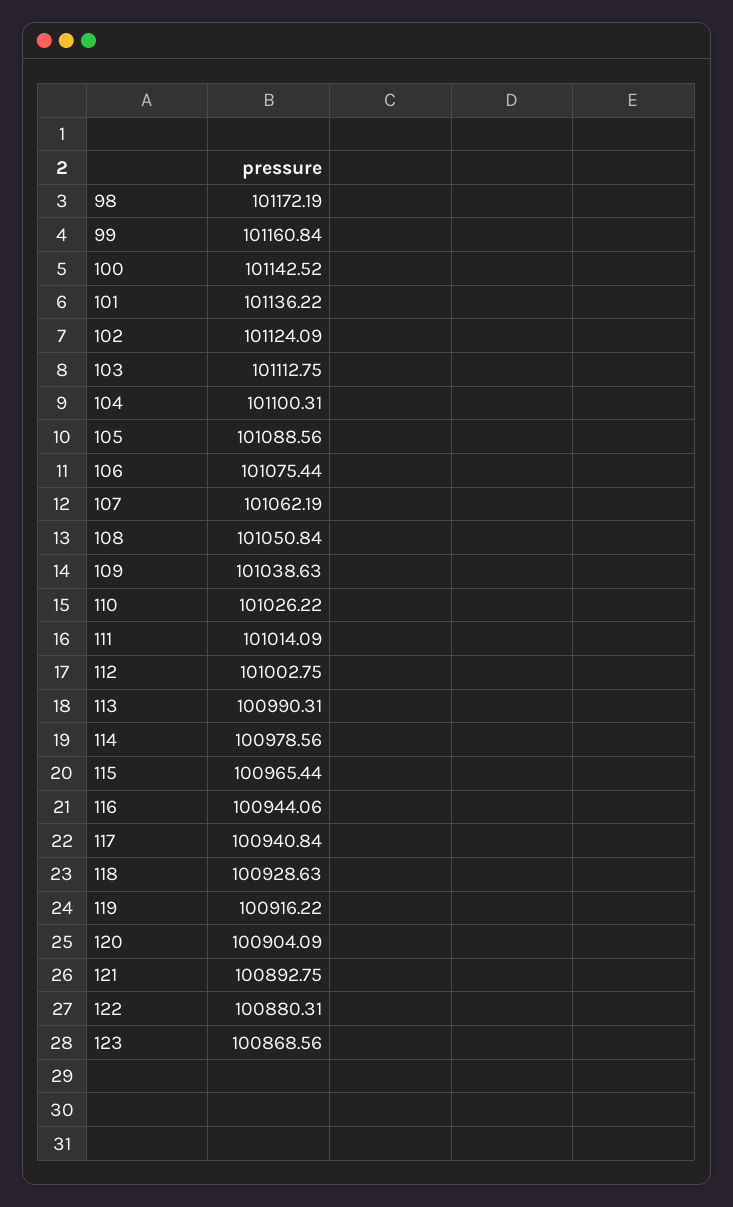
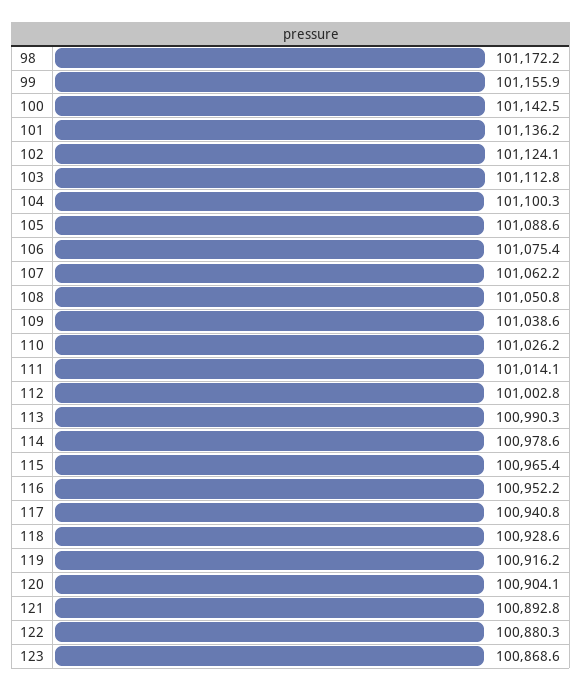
99: 101160.84 -> 101155.9
116: 100944.06 -> 100952.2

